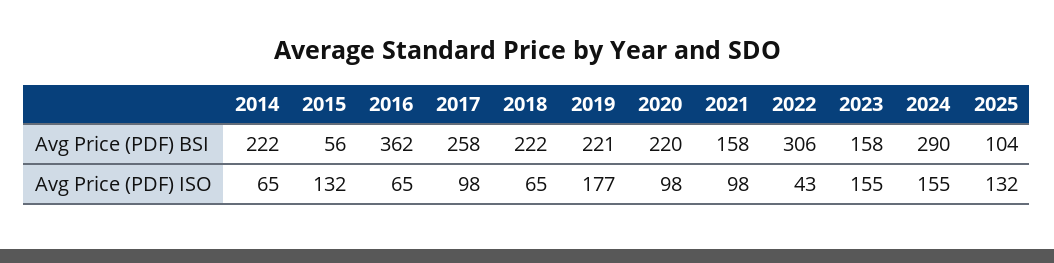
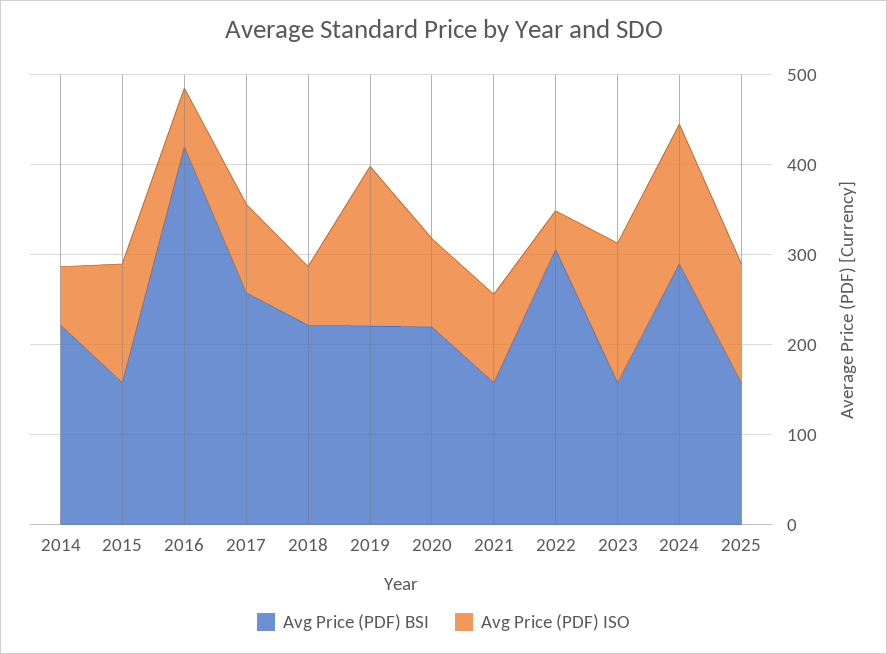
Avg Price (PDF) BSI, 2015: 56 -> 160
Avg Price (PDF) BSI, 2016: 362 -> 420
Avg Price (PDF) BSI, 2025: 104 -> 160

